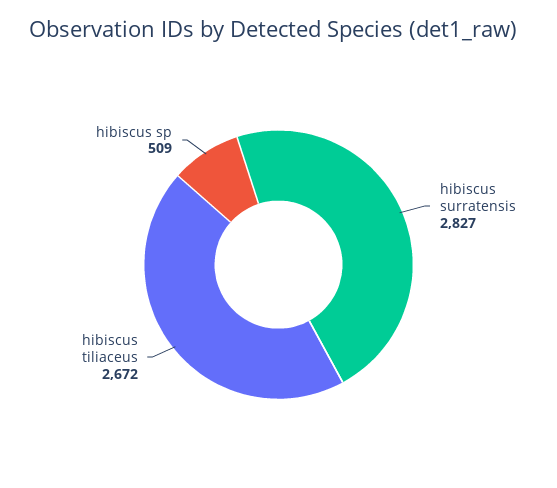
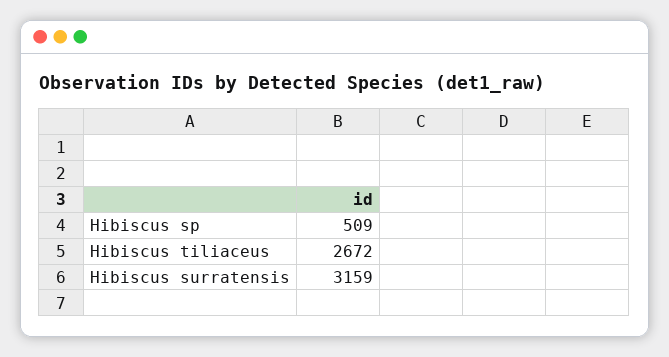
hibiscus surratensis: 2827 -> 3159

